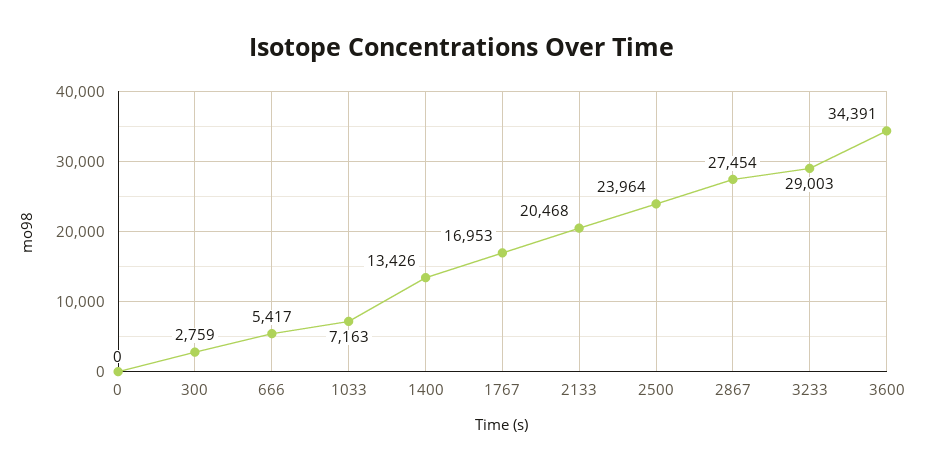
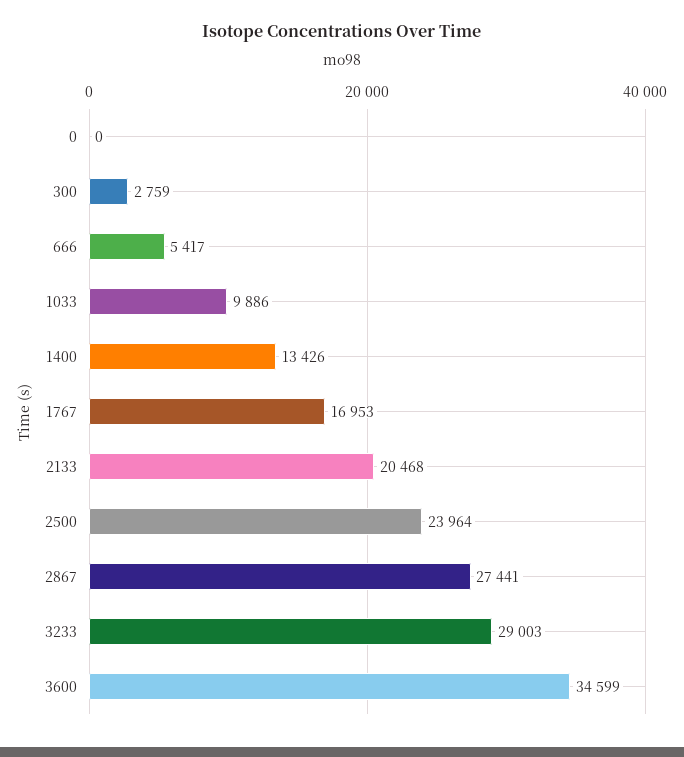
1033: 7163 -> 9886
2867: 27454 -> 27441
3600: 34391 -> 34599

